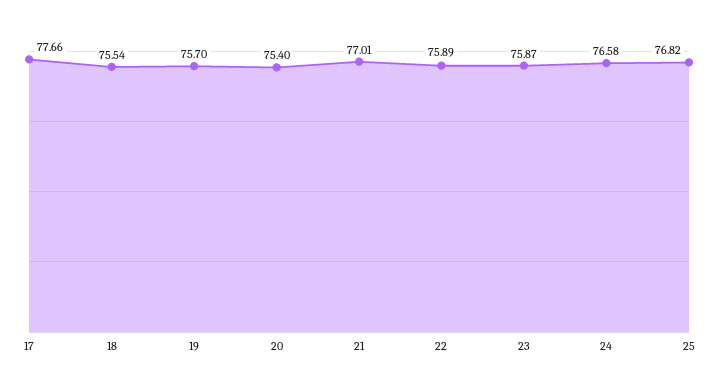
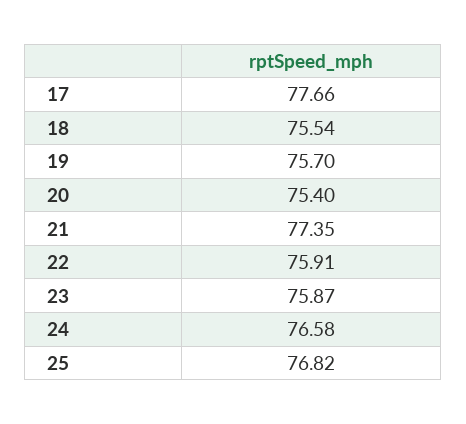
21: 77.01 -> 77.35
22: 75.89 -> 75.91

